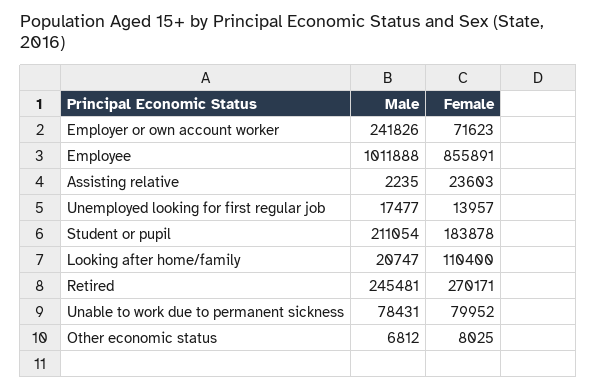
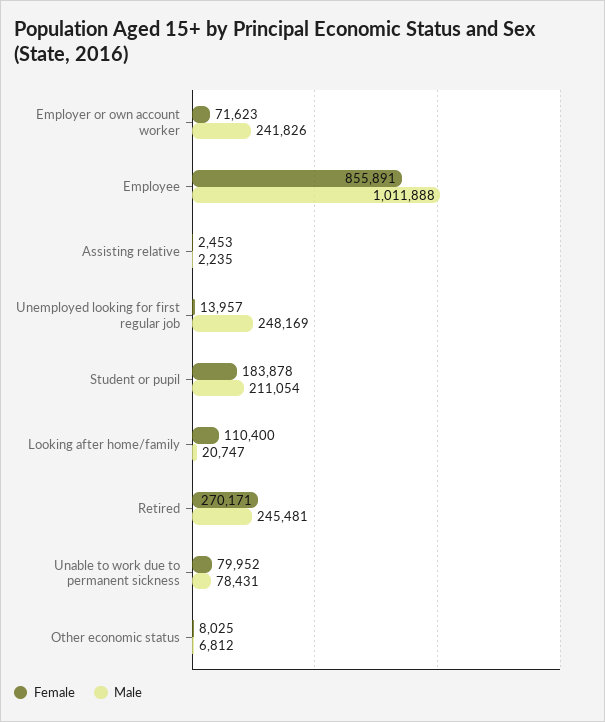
Female, Assisting relative: 23603 -> 2453
Male, Unemployed looking for first regular job: 17477 -> 248169

